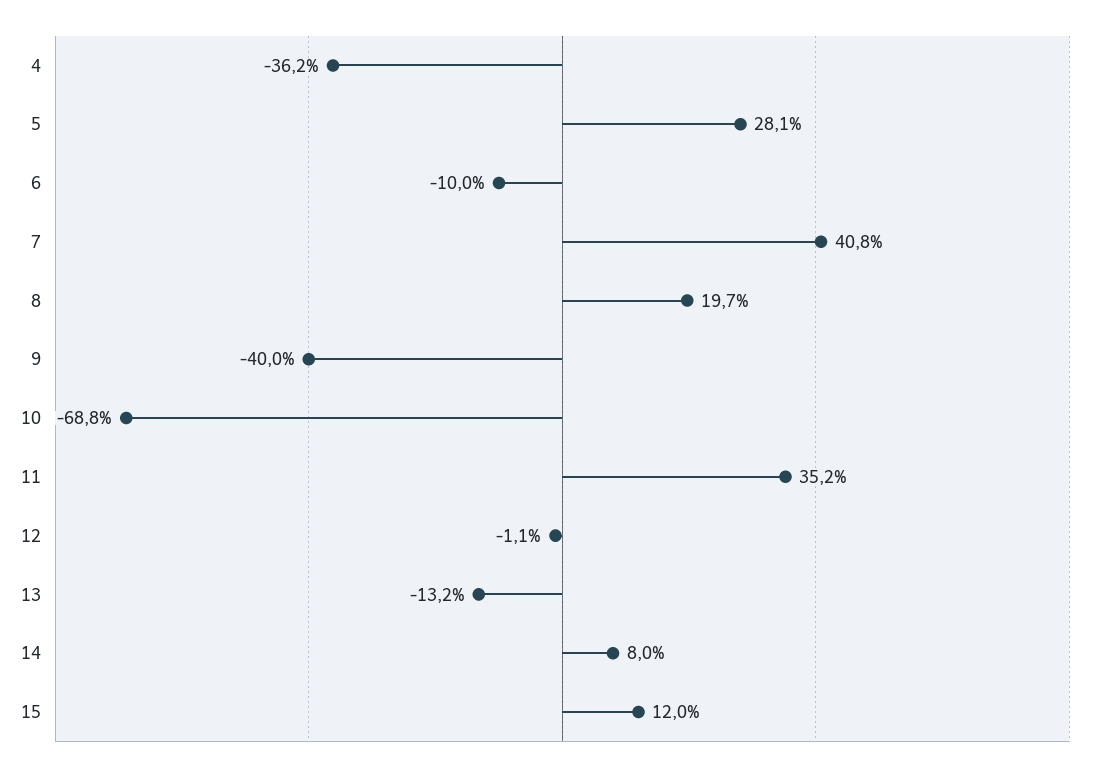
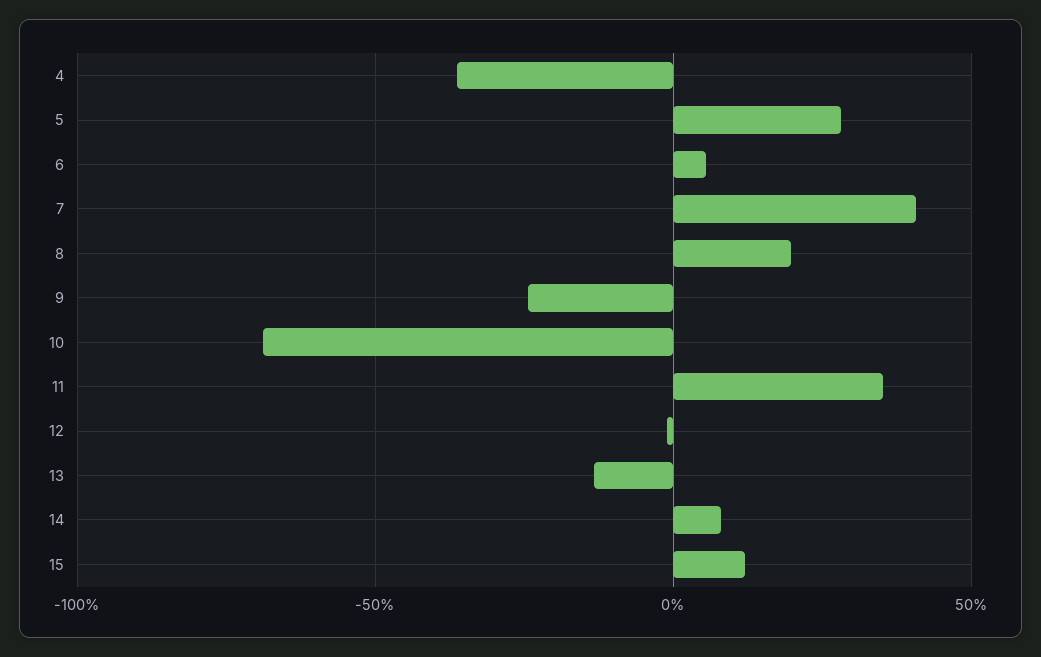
6: -10 -> 5
9: -40 -> -25

